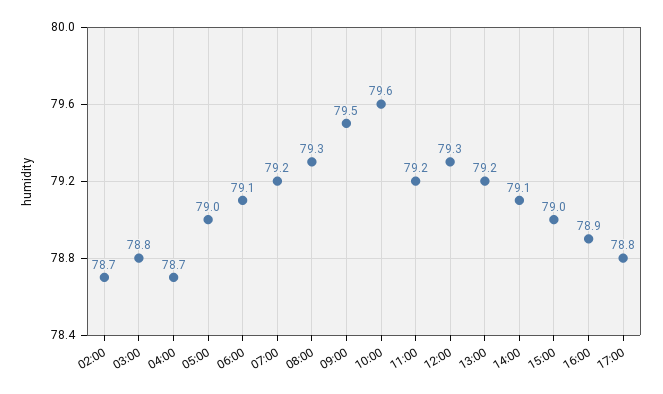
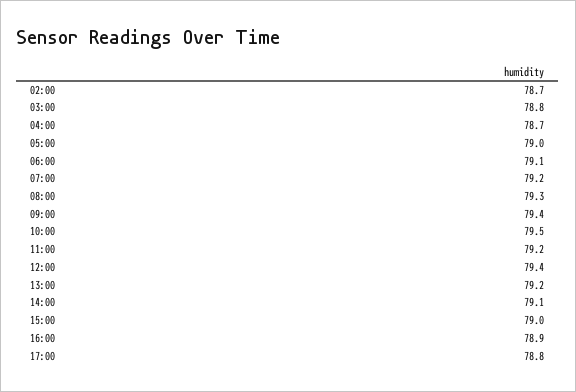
09:00: 79.5 -> 79.4
10:00: 79.6 -> 79.5
12:00: 79.3 -> 79.4

